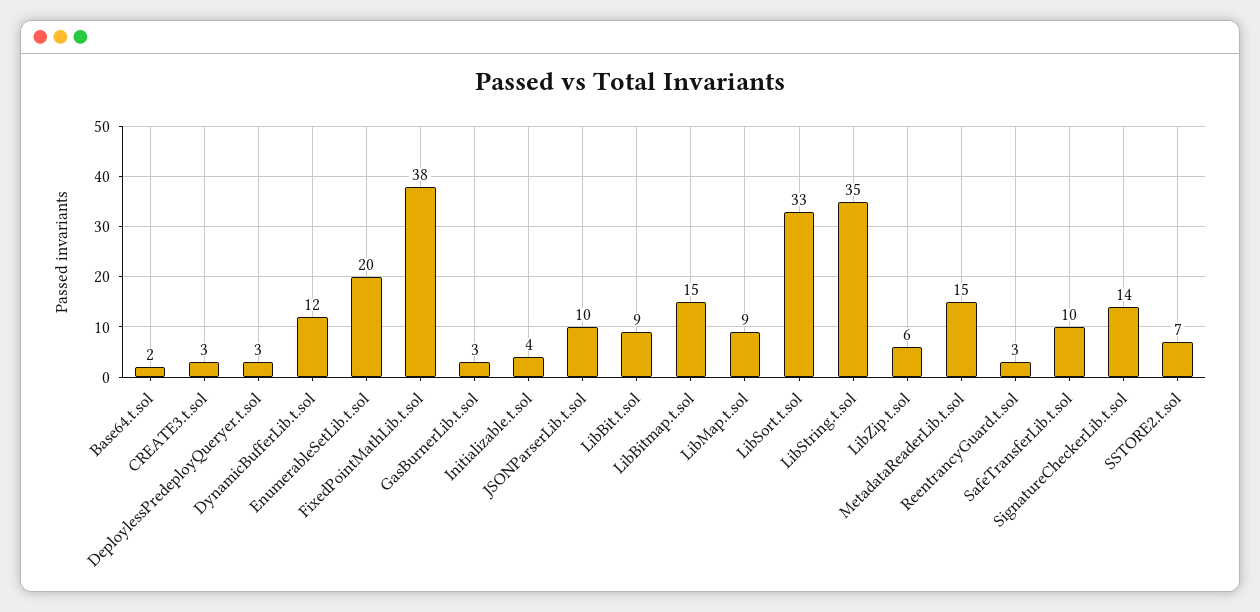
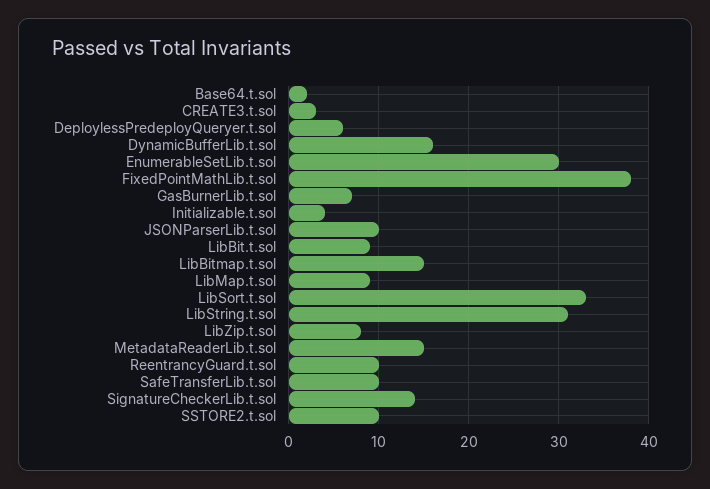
DeploylessPredeployQueryer.t.sol: 3 -> 6
DynamicBufferLib.t.sol: 12 -> 16
EnumerableSetLib.t.sol: 20 -> 30
GasBurnerLib.t.sol: 3 -> 7
LibString.t.sol: 35 -> 31
LibZip.t.sol: 6 -> 8
ReentrancyGuard.t.sol: 3 -> 10
SSTORE2.t.sol: 7 -> 10

